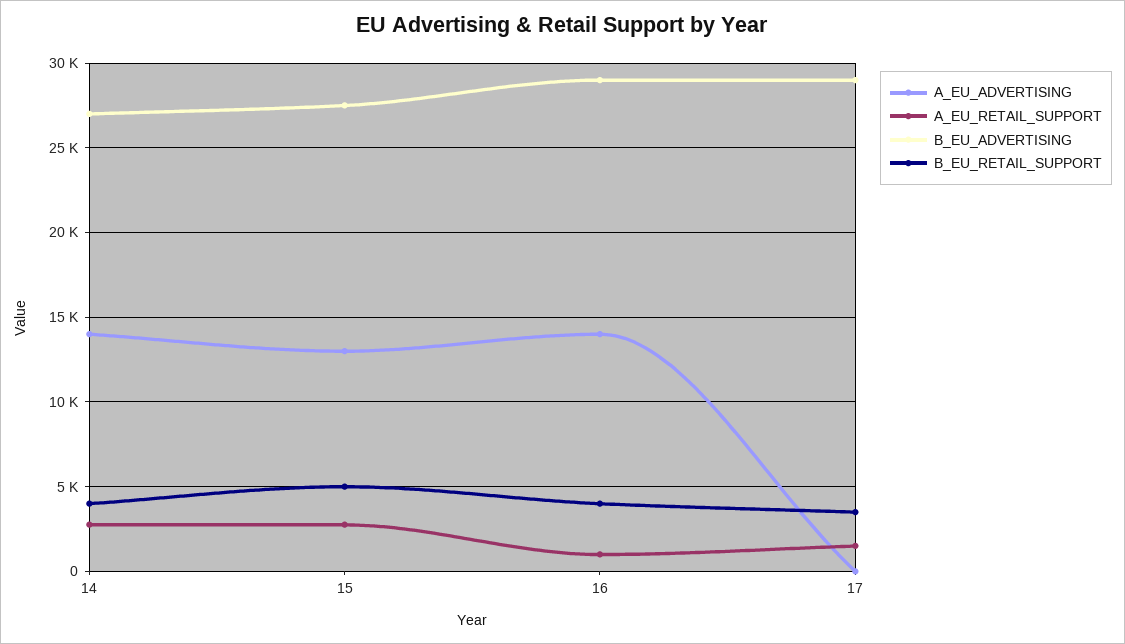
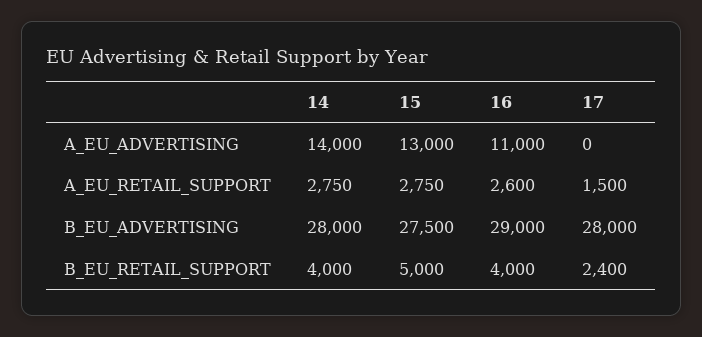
B_EU_ADVERTISING, 14: 27000 -> 28000
A_EU_ADVERTISING, 16: 14000 -> 11000
A_EU_RETAIL_SUPPORT, 16: 1000 -> 2600
B_EU_ADVERTISING, 17: 29000 -> 28000
B_EU_RETAIL_SUPPORT, 17: 3500 -> 2400

